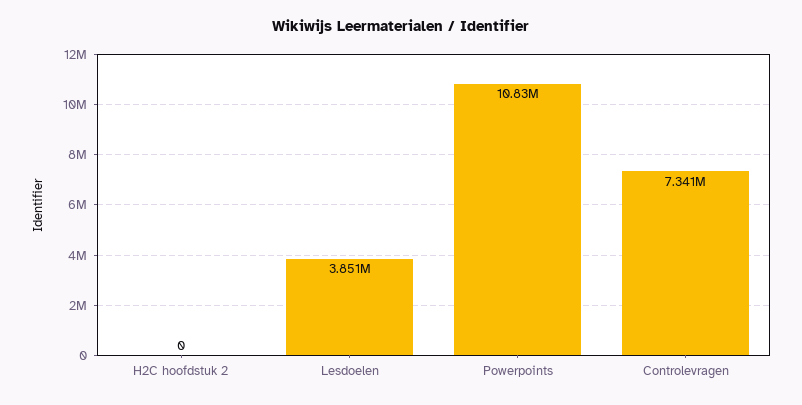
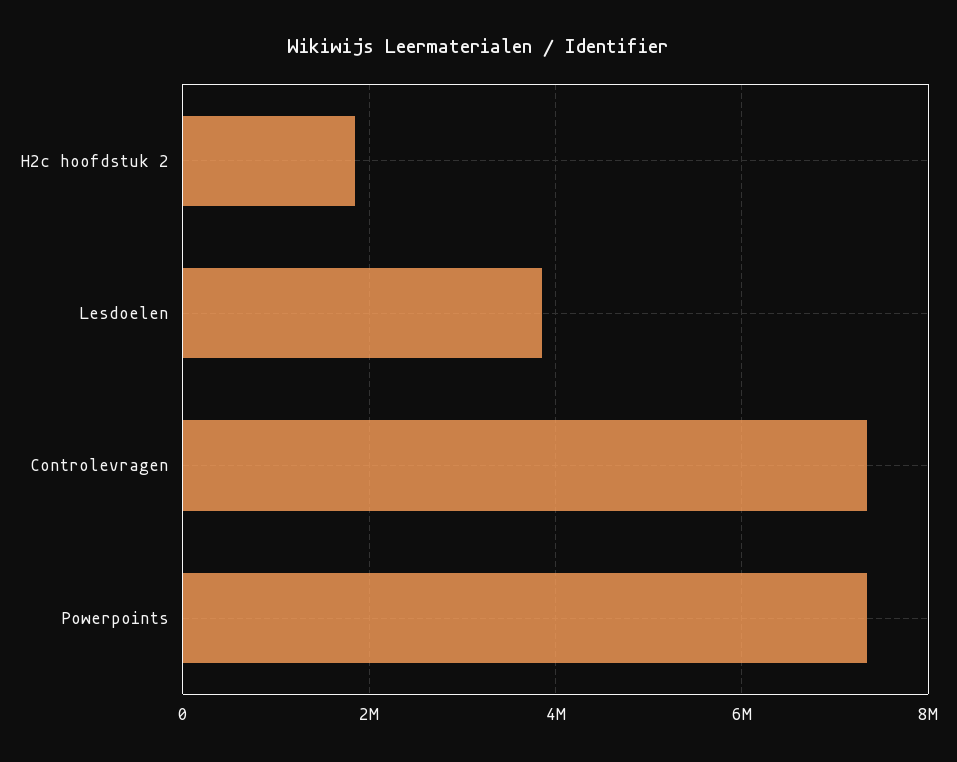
H2C hoofdstuk 2: 0 -> 1800000
Powerpoints: 10830000 -> 7400000

